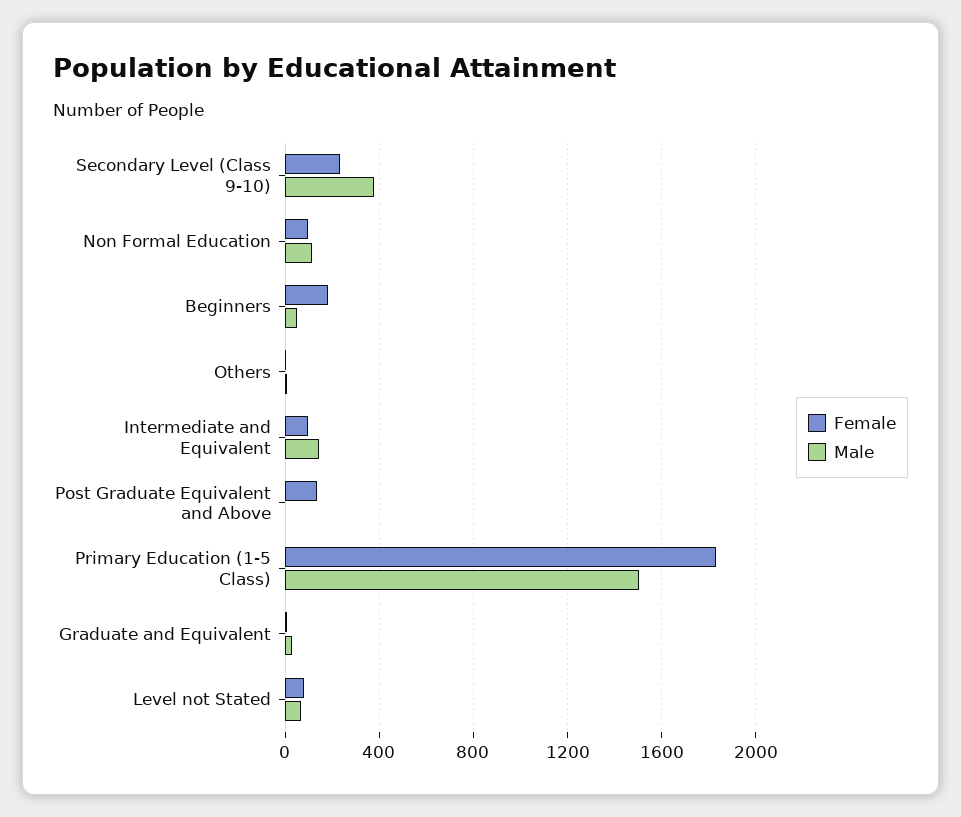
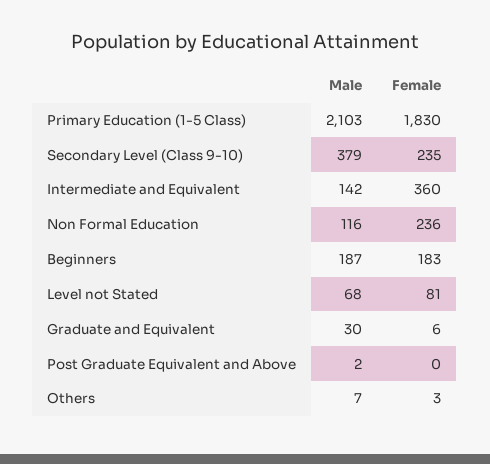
Female, Non Formal Education: 100 -> 236
Male, Beginners: 50 -> 187
Female, Intermediate and Equivalent: 100 -> 360
Female, Post Graduate Equivalent and Above: 150 -> 0
Male, Primary Education (1-5 Class): 1500 -> 2103

